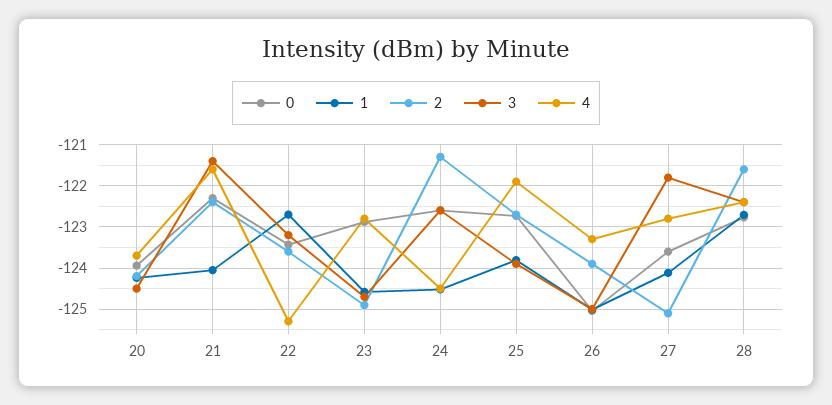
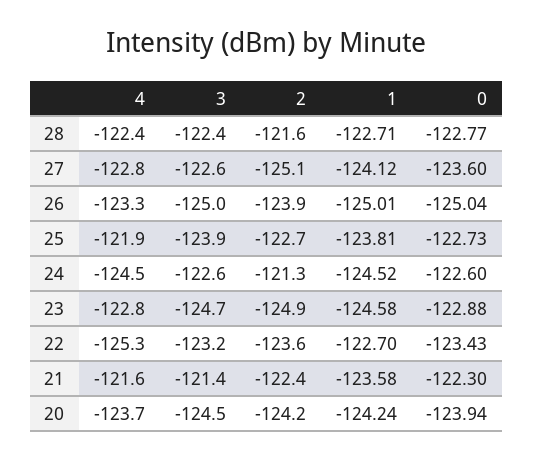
1, 21: -124 -> -123.58
3, 27: -121.8 -> -122.6

